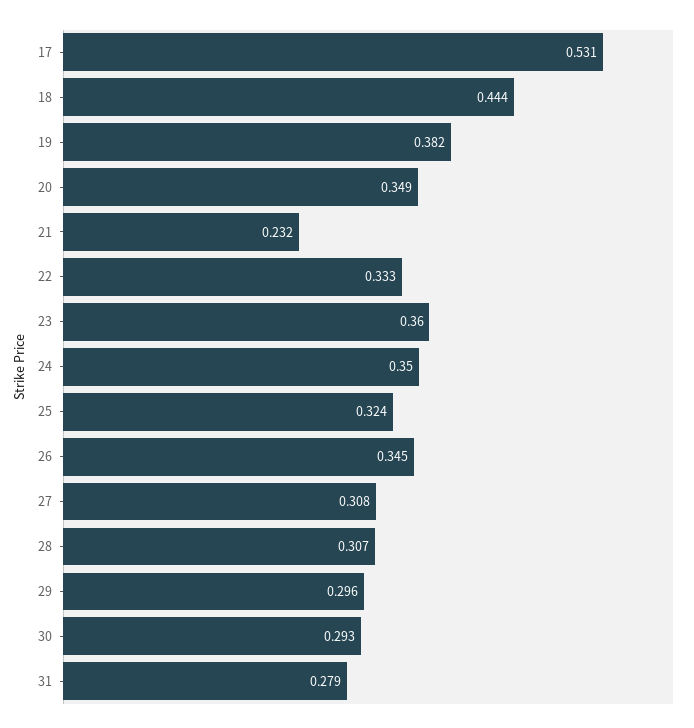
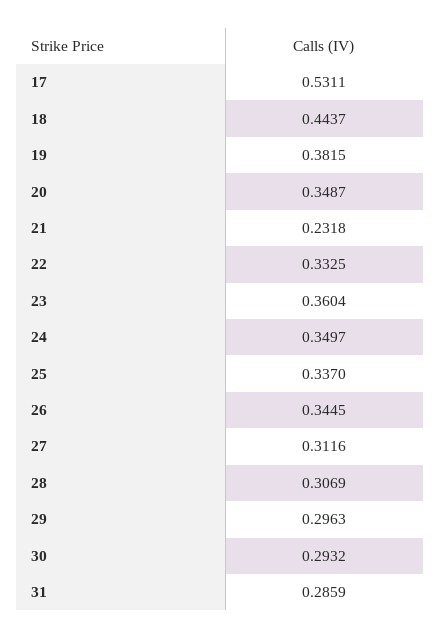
25: 0.324 -> 0.337
27: 0.308 -> 0.3116
31: 0.279 -> 0.2859

